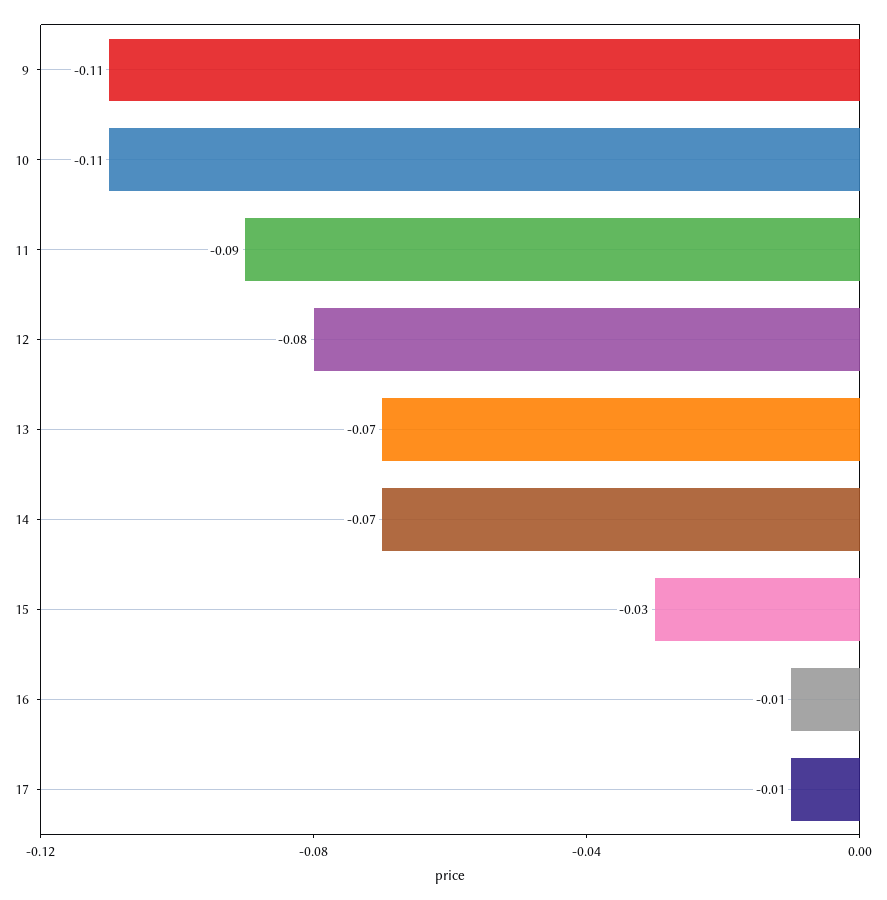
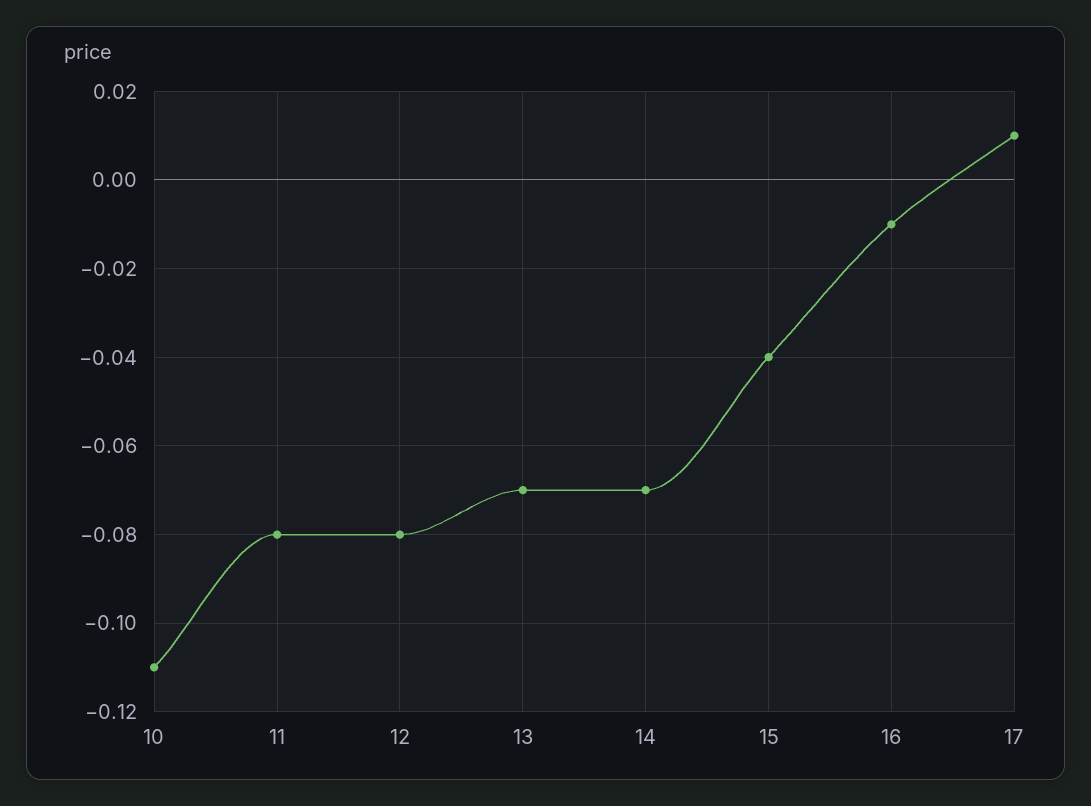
9: -0.11 -> none
11: -0.09 -> -0.08
15: -0.03 -> -0.04
17: -0.01 -> 0.01

